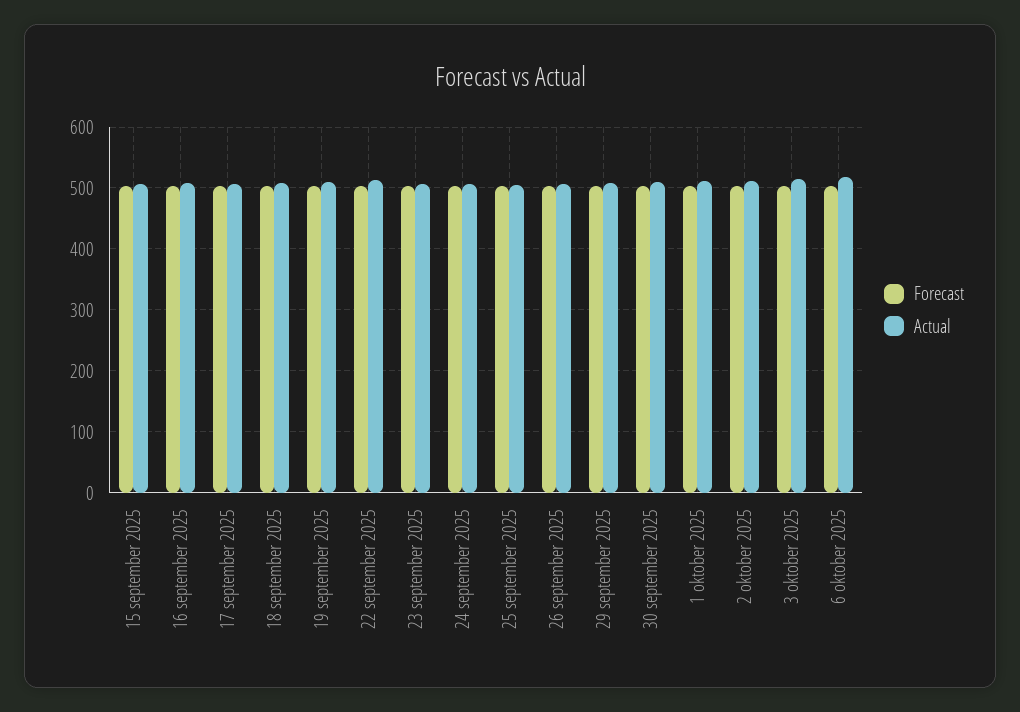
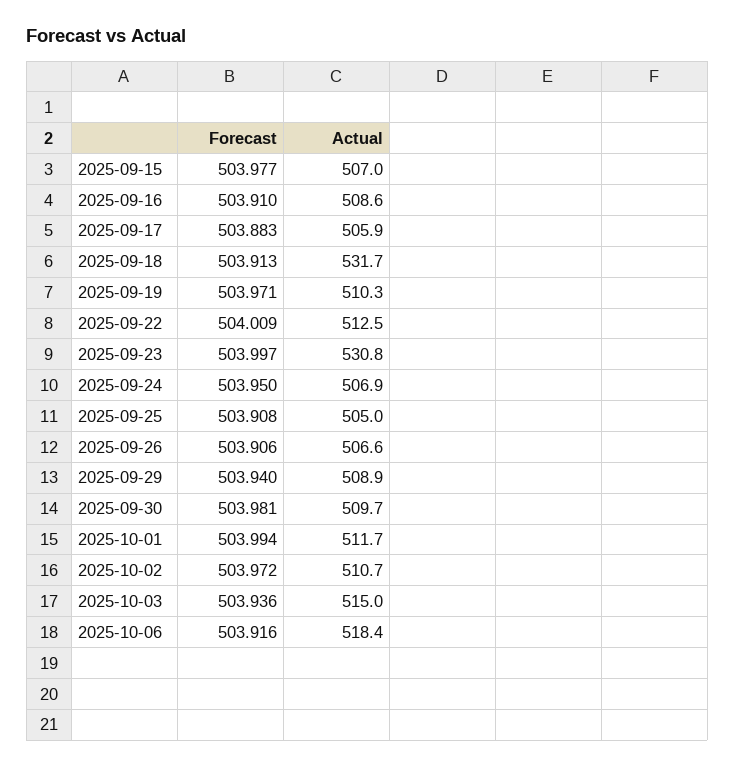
Actual, 18 september 2025: 510 -> 531.7
Actual, 23 september 2025: 510 -> 530.8

